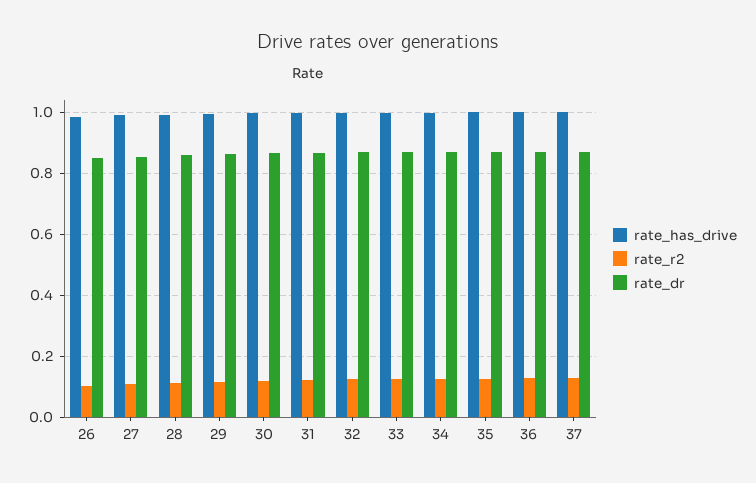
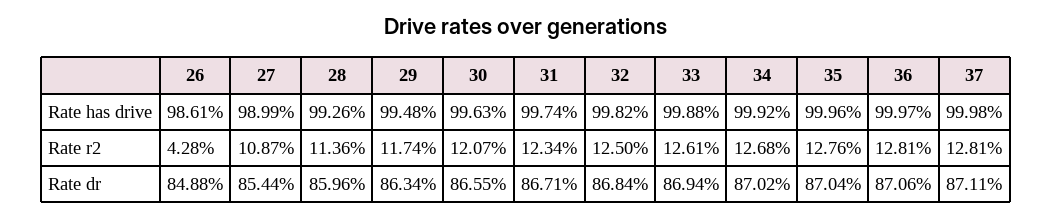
rate_r2, 26: 0.1 -> 0.0428

